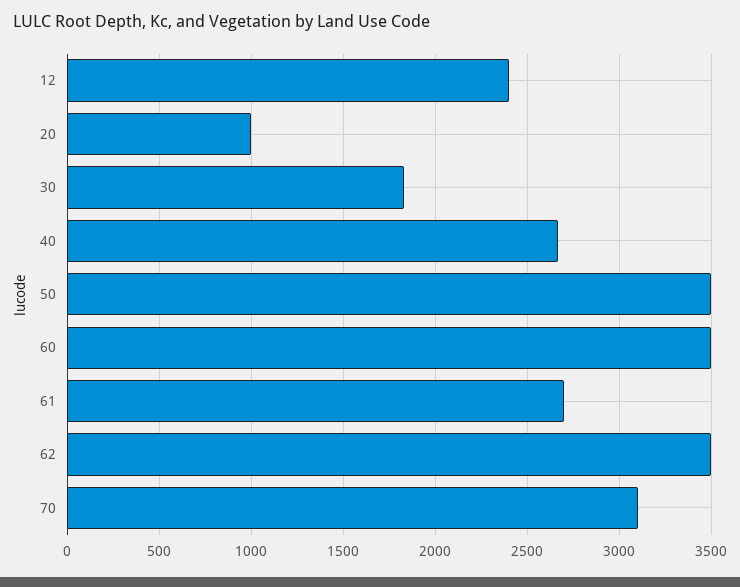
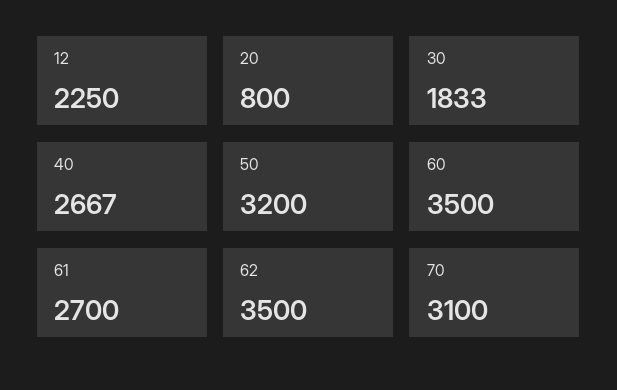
12: 2400 -> 2250
20: 1000 -> 800
50: 3500 -> 3200

